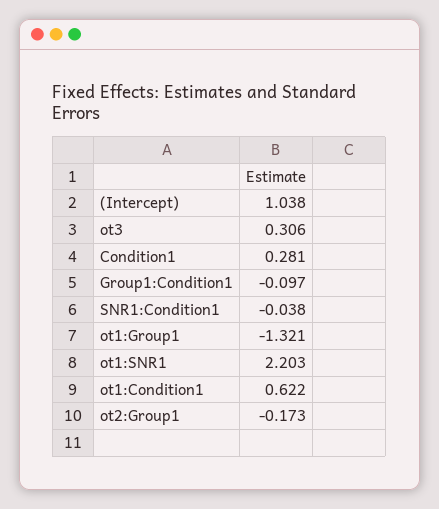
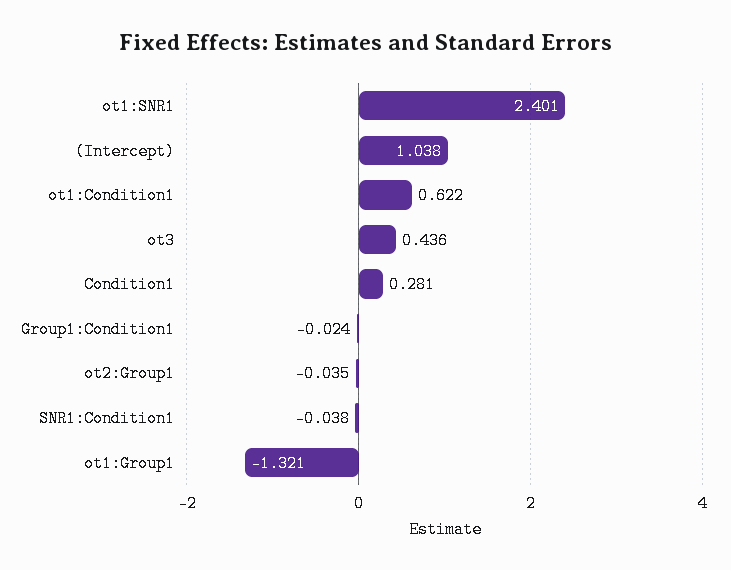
ot3: 0.306 -> 0.436
Group1:Condition1: -0.097 -> -0.024
ot1:SNR1: 2.203 -> 2.401
ot2:Group1: -0.173 -> -0.035

